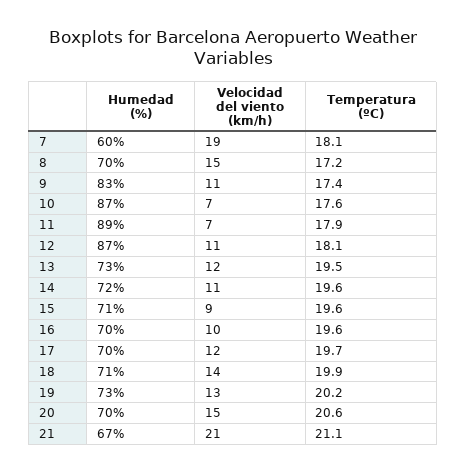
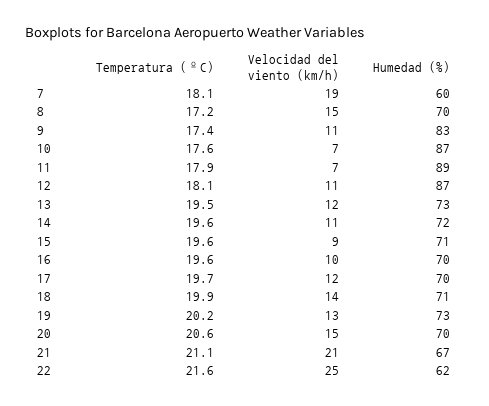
Temperatura (ºC), 22: none -> 21.6
Velocidad del viento (km/h), 22: none -> 25
Humedad (%), 22: none -> 62

